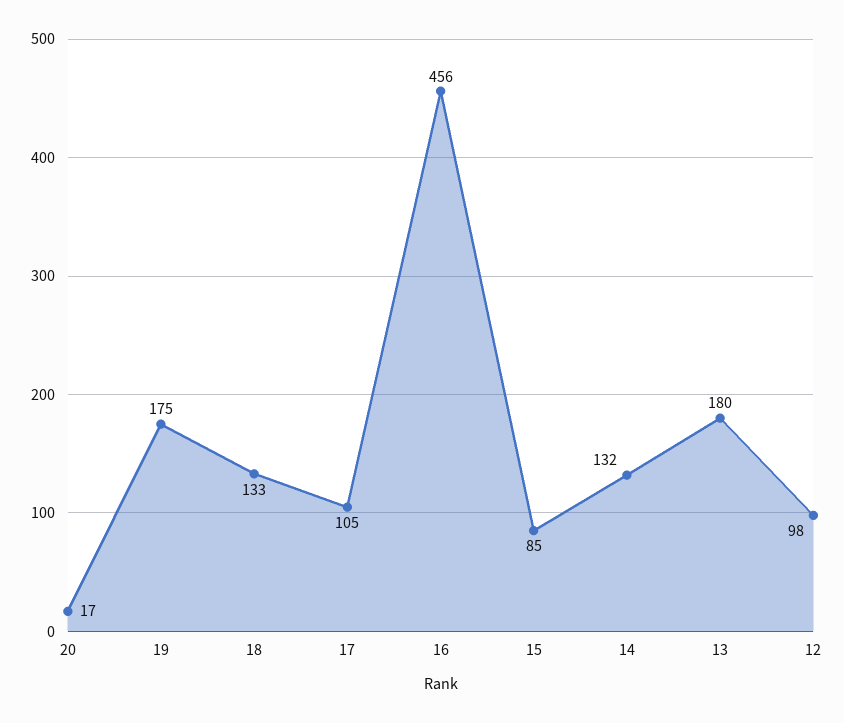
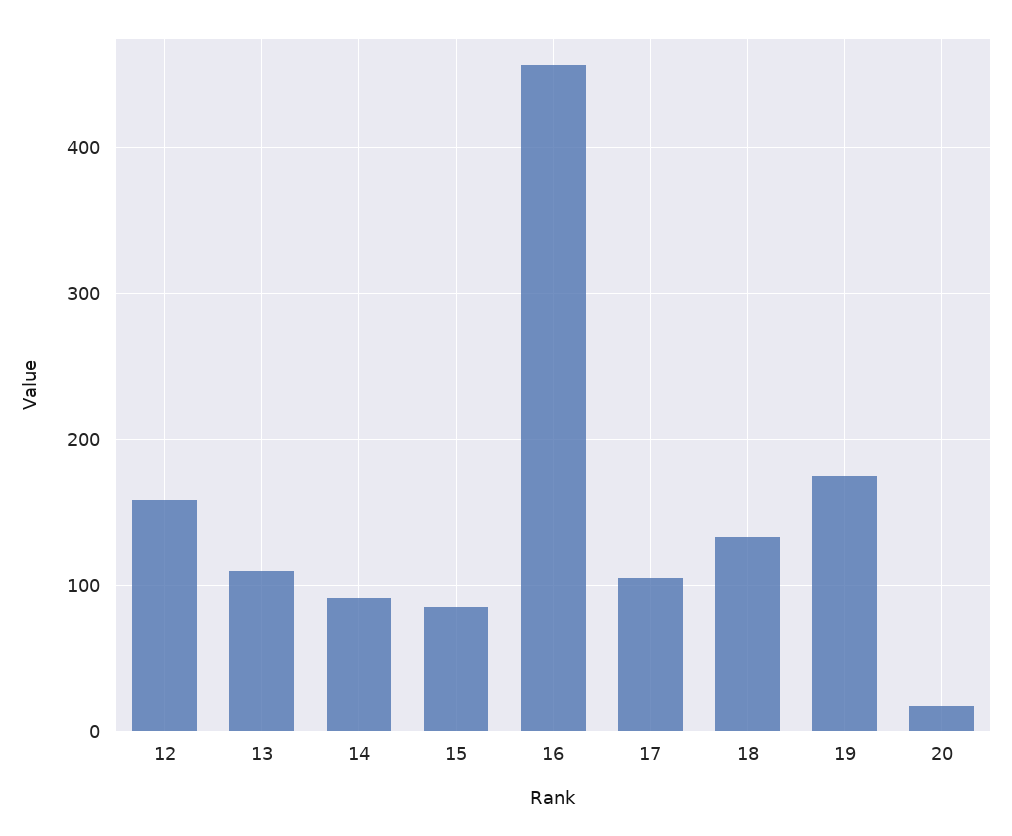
14: 132 -> 90
13: 180 -> 110
12: 98 -> 160

